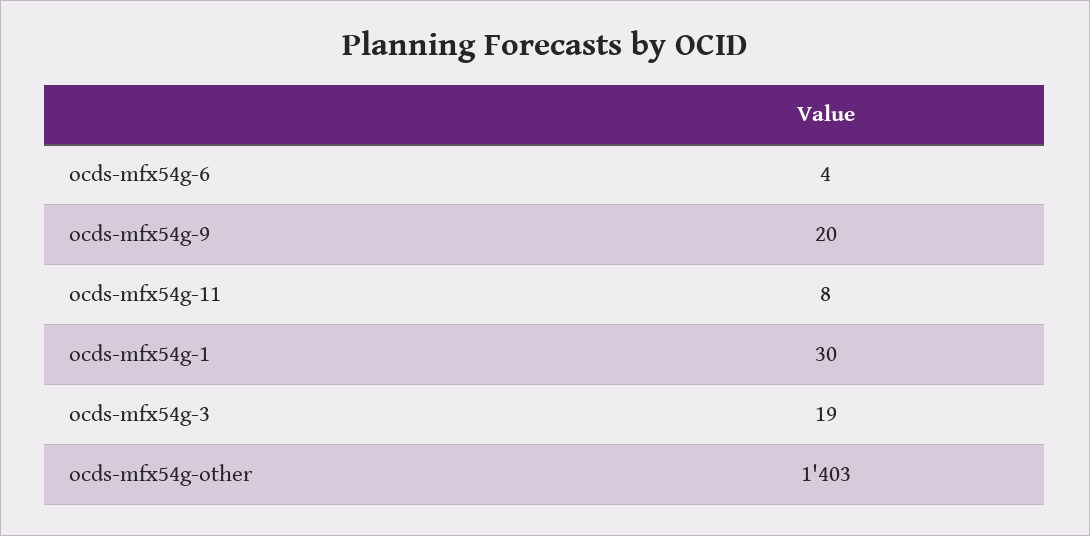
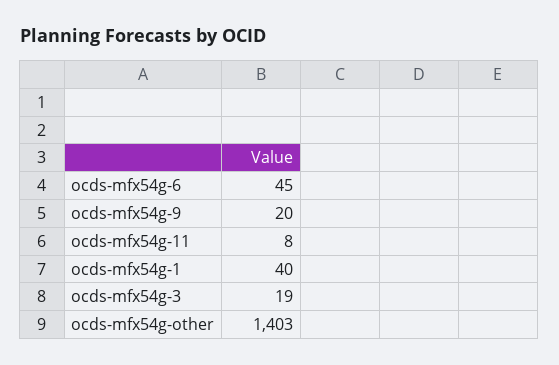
ocds-mfx54g-6: 4 -> 45
ocds-mfx54g-1: 30 -> 40

